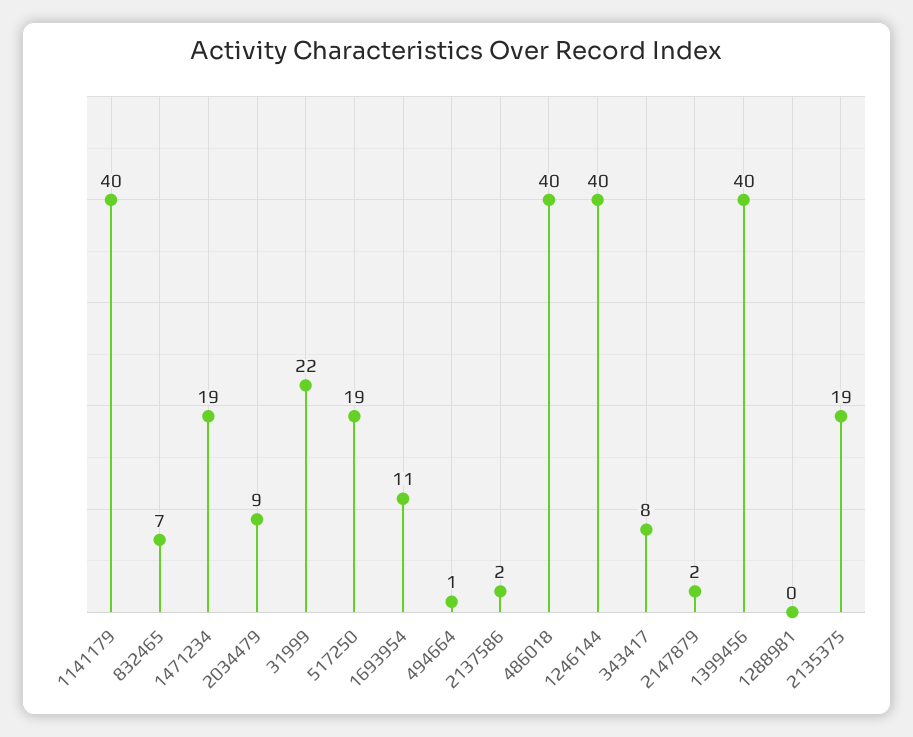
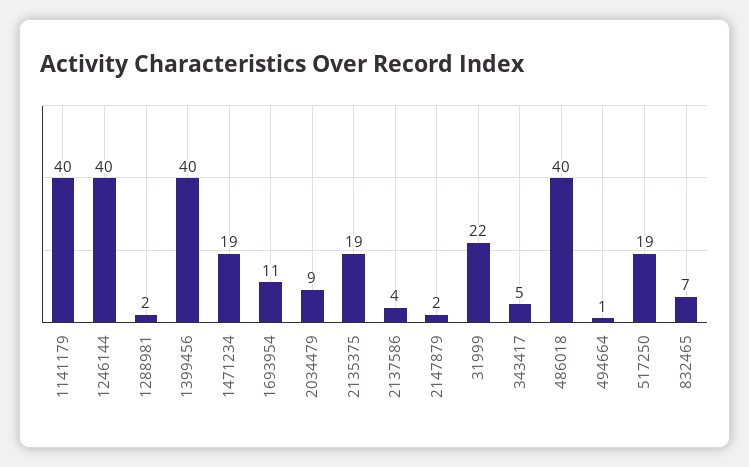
2137586: 2 -> 4
343417: 8 -> 5
1288981: 0 -> 2

